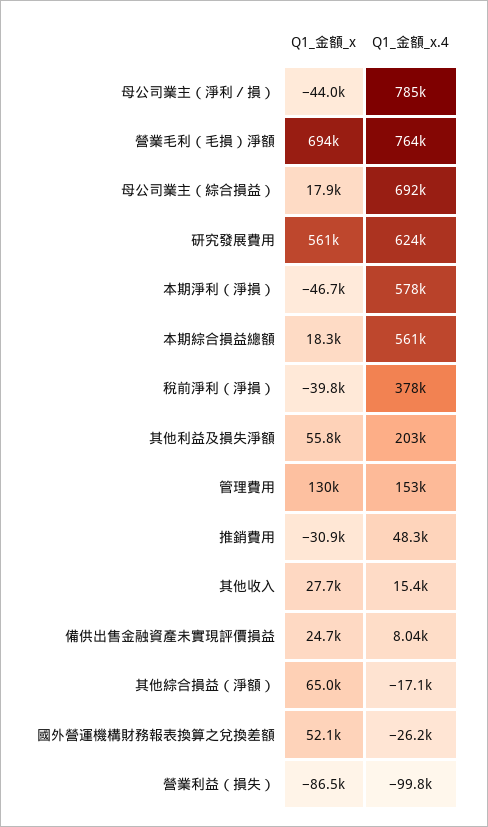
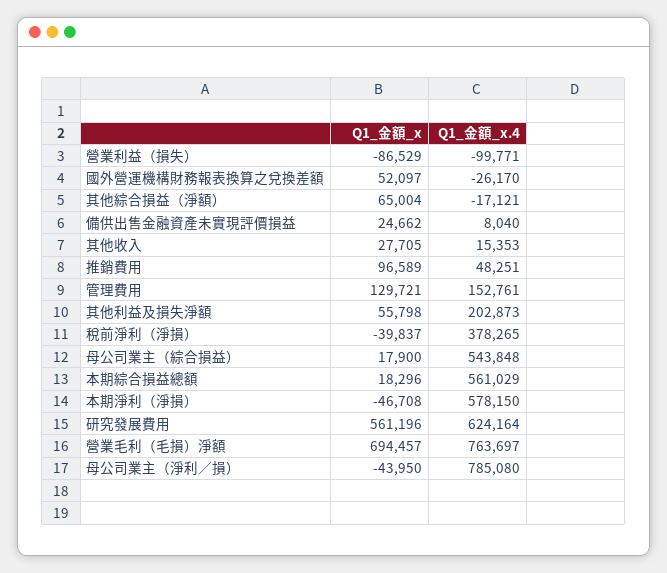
Q1_金額_x.4, 母公司業主（綜合損益）: 692000 -> 543848
Q1_金額_x, 推銷費用: -30900 -> 96589

